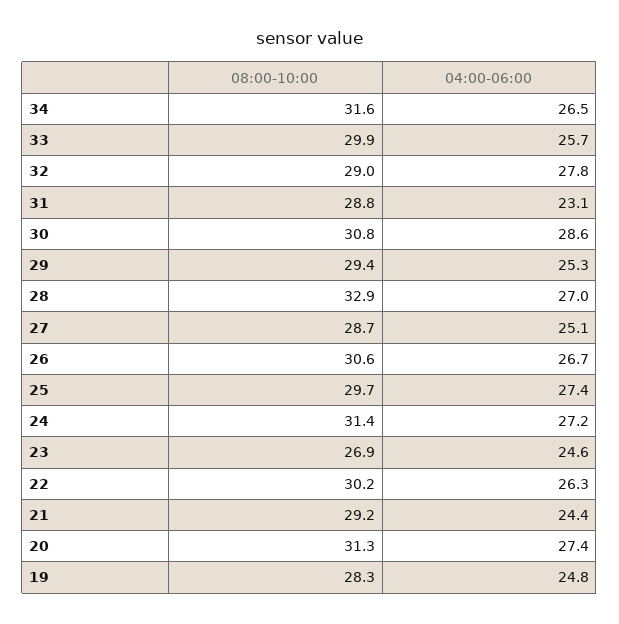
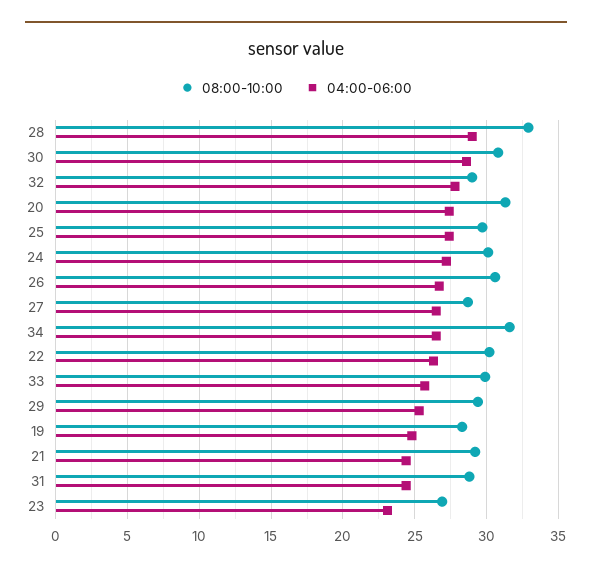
04:00-06:00, 31: 23.1 -> 24.5
04:00-06:00, 28: 27 -> 29
04:00-06:00, 27: 25.1 -> 26.5
08:00-10:00, 24: 31.4 -> 30
04:00-06:00, 23: 24.6 -> 23

